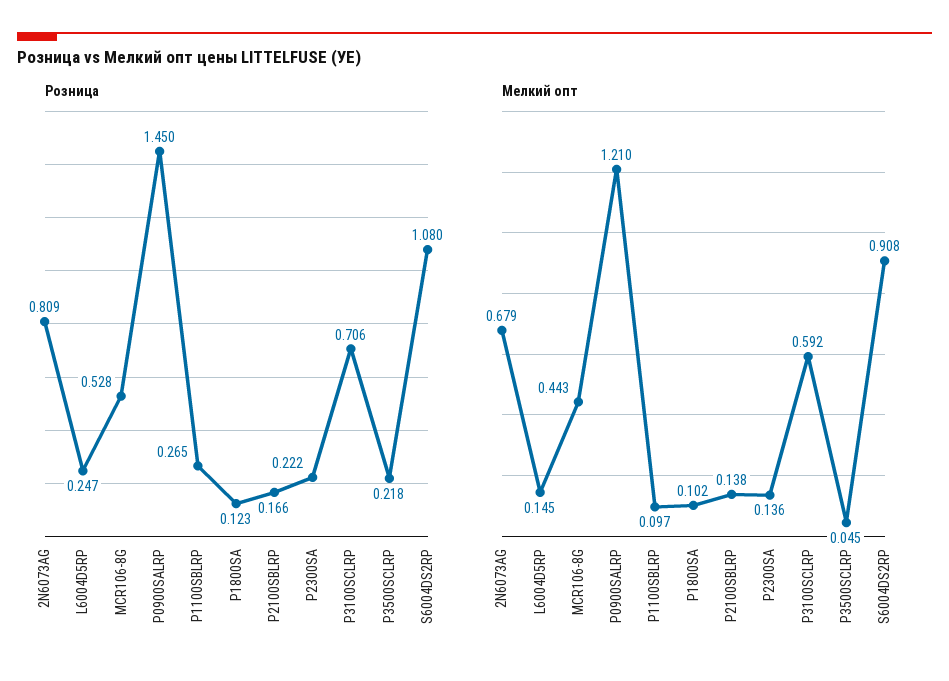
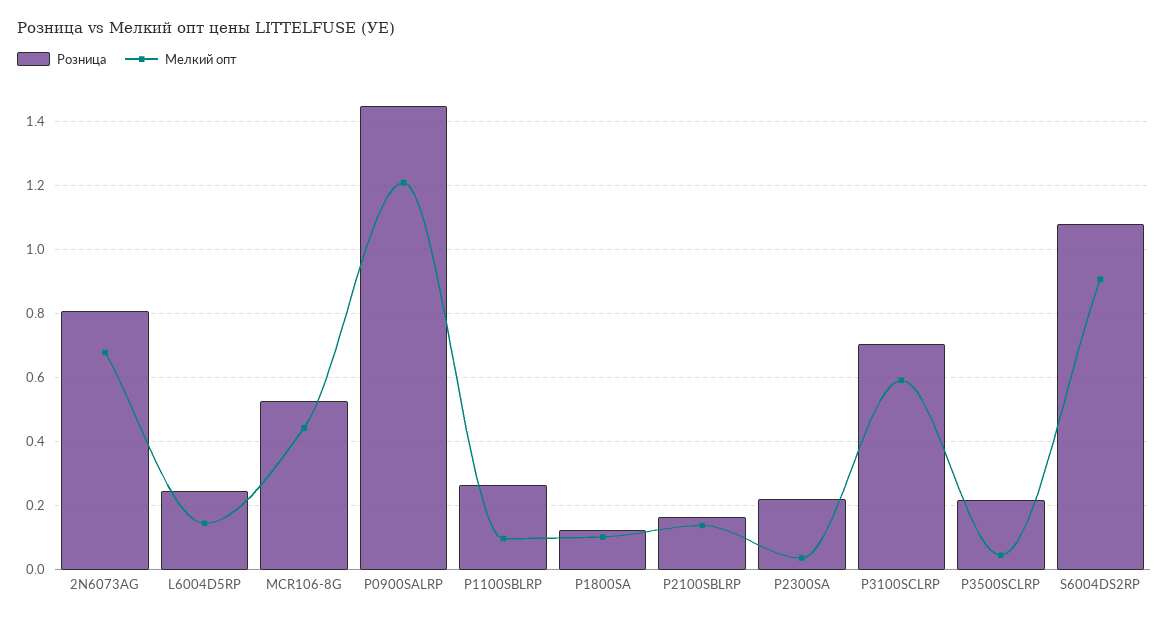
Мелкий опт, P2300SA: 0.136 -> 0.04

